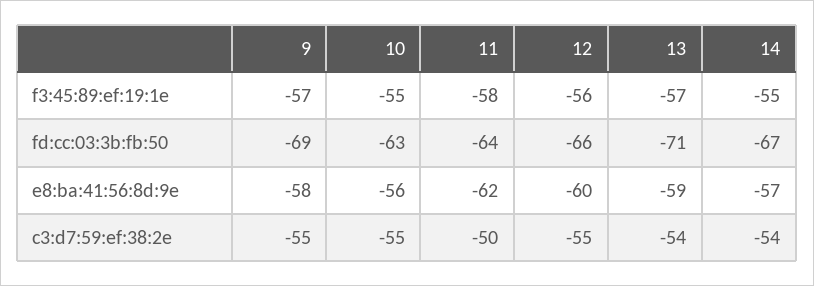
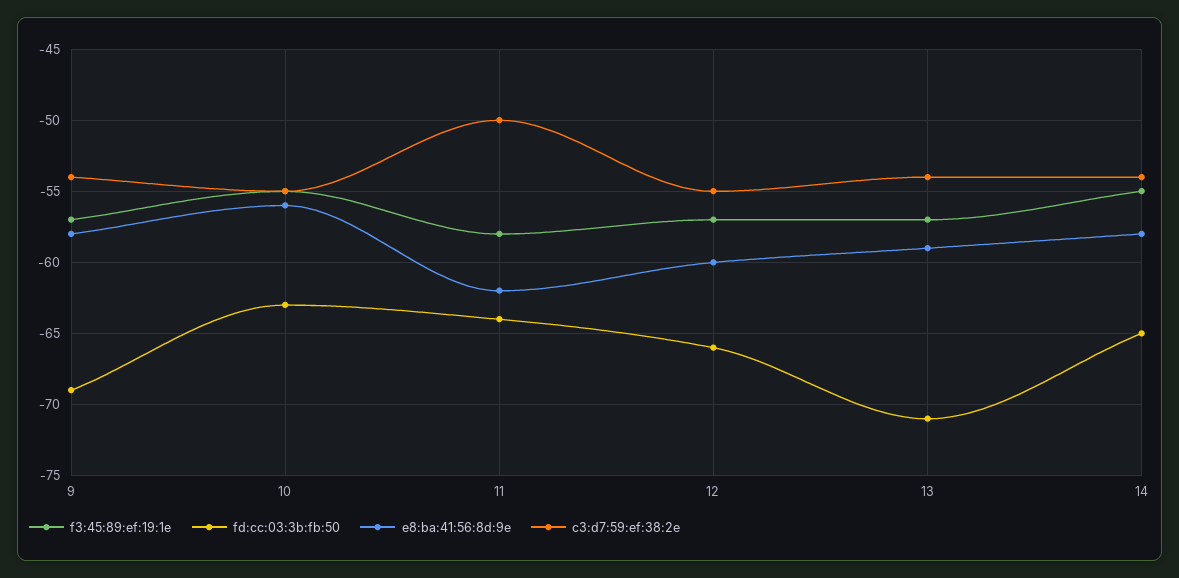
f3:45:89:ef:19:1e, 12: -56 -> -57
fd:cc:03:3b:fb:50, 14: -67 -> -65
e8:ba:41:56:8d:9e, 14: -57 -> -58
c3:d7:59:ef:38:2e, 9: -55 -> -54

